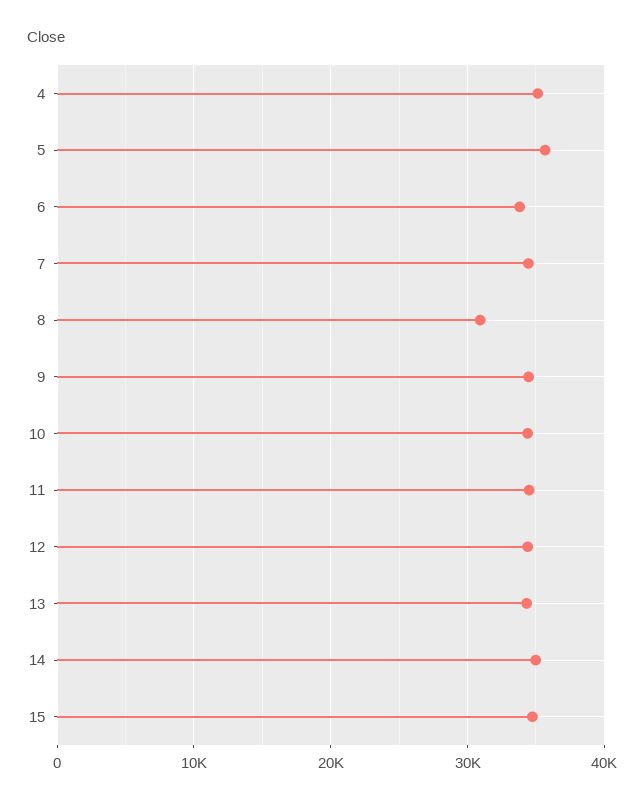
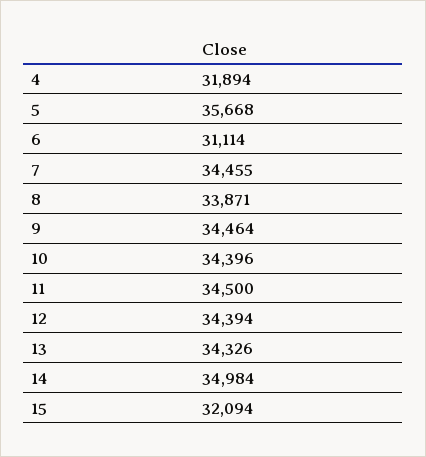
4: 35000 -> 31894
6: 34000 -> 31114
8: 31000 -> 33871
15: 35000 -> 32094

